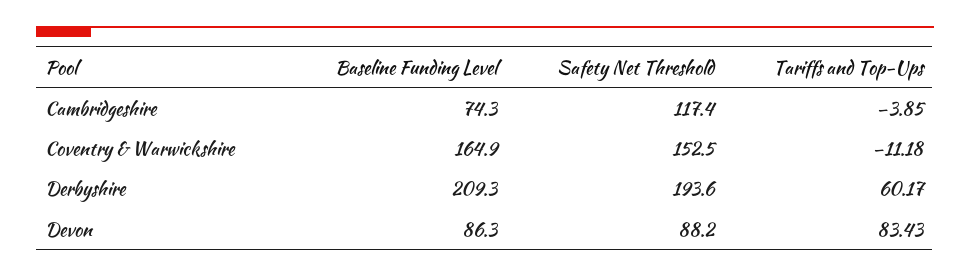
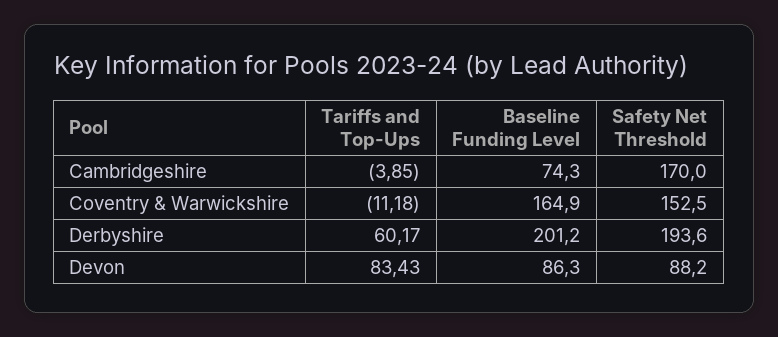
Safety Net Threshold, Cambridgeshire: 117.4 -> 170
Baseline Funding Level, Derbyshire: 209.3 -> 201.2

